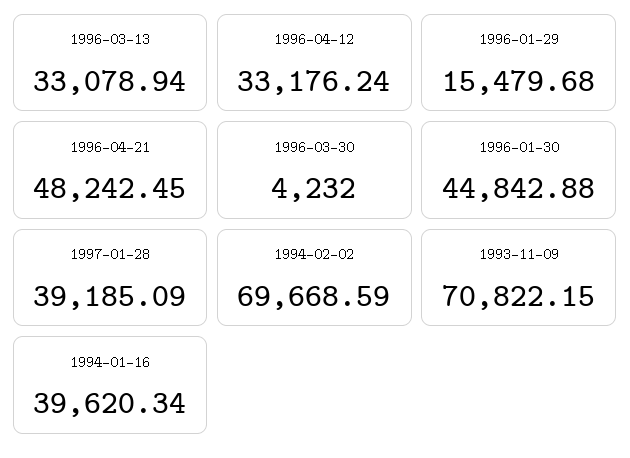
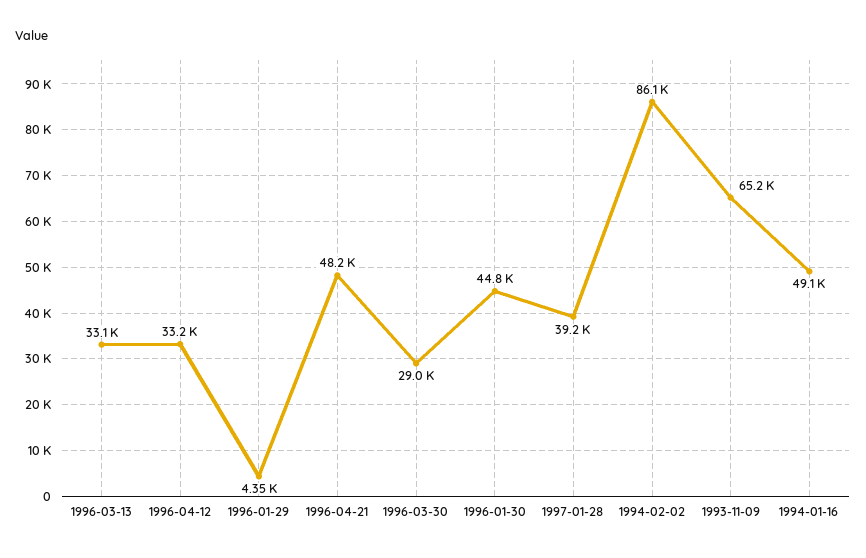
1996-01-29: 15479.68 -> 4350
1996-03-30: 4232 -> 29000
1994-02-02: 69668.59 -> 86100
1993-11-09: 70822.15 -> 65200
1994-01-16: 39620.34 -> 49100

